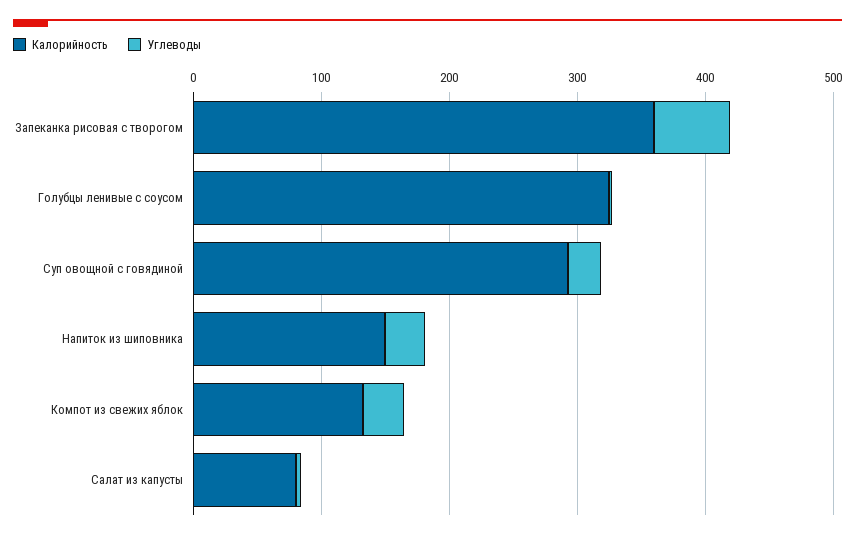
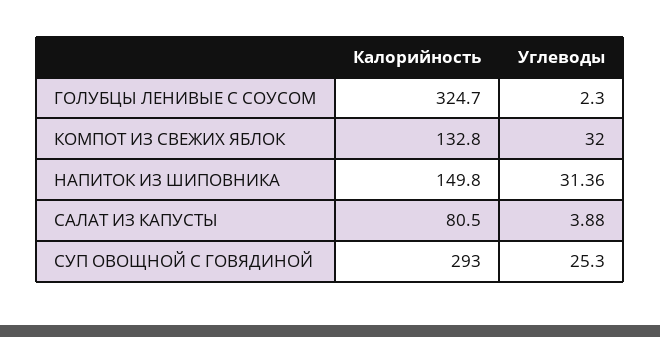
Калорийность, Запеканка рисовая с творогом: 360 -> none
Углеводы, Запеканка рисовая с творогом: 60 -> none

